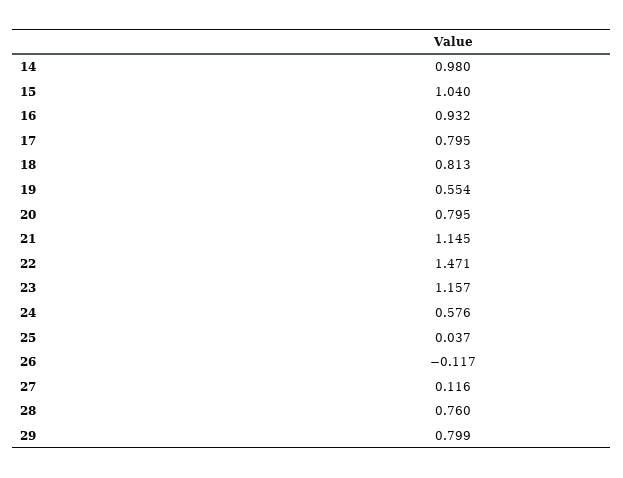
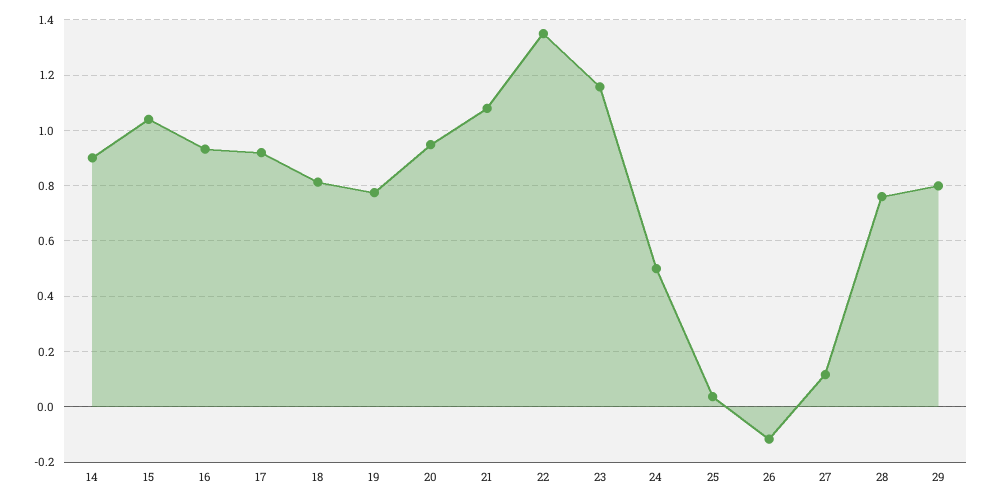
14: 0.98 -> 0.9
17: 0.795 -> 0.925
19: 0.554 -> 0.775
20: 0.795 -> 0.95
21: 1.145 -> 1.075
22: 1.471 -> 1.35
24: 0.576 -> 0.5

